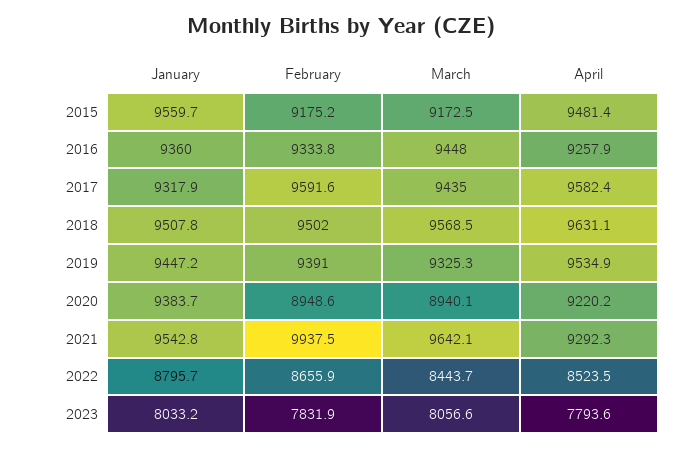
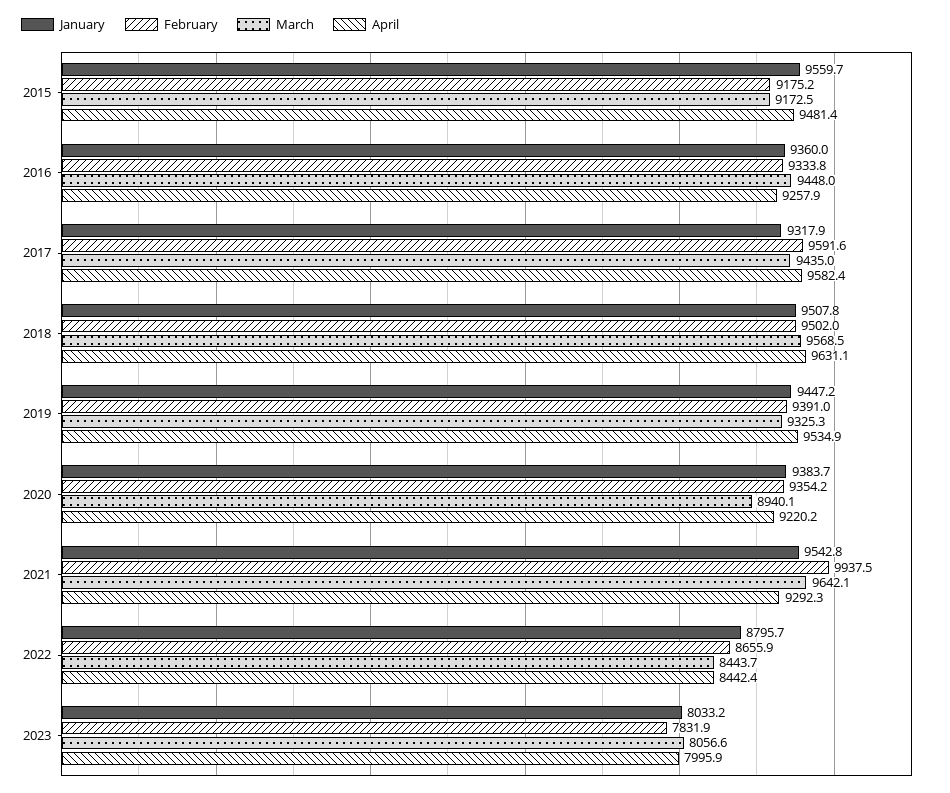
February, 2020: 8948.6 -> 9354.2
April, 2022: 8523.5 -> 8442.4
April, 2023: 7793.6 -> 7995.9

